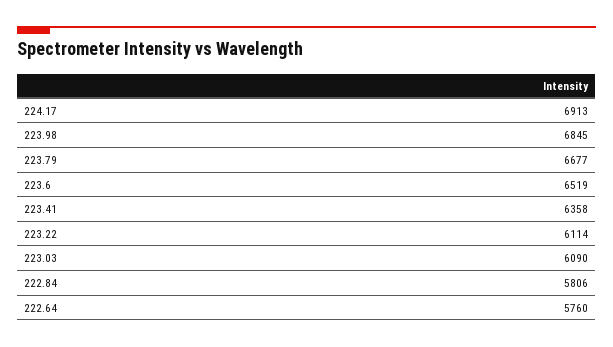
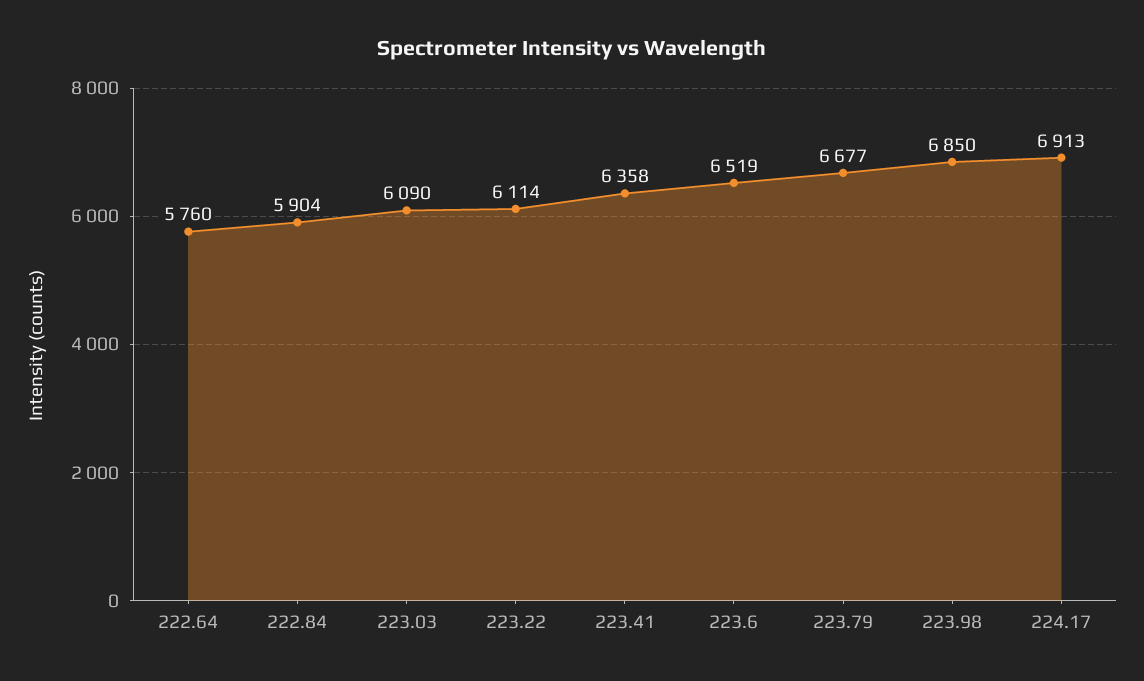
223.98: 6845 -> 6850
222.84: 5806 -> 5904

